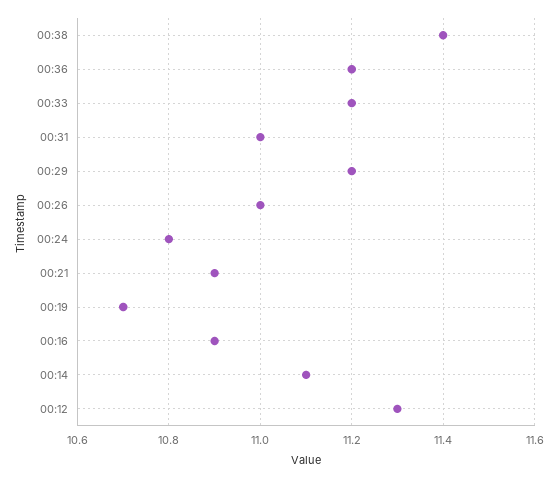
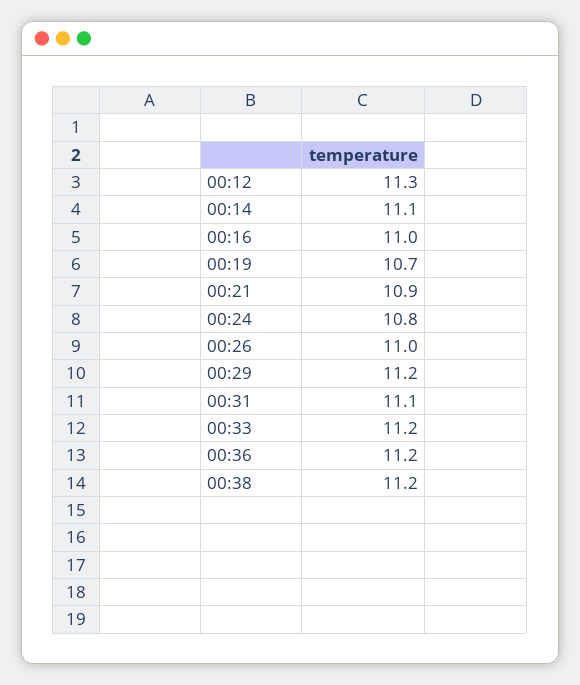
00:38: 11.4 -> 11.2
00:31: 11 -> 11.1
00:16: 10.9 -> 11

